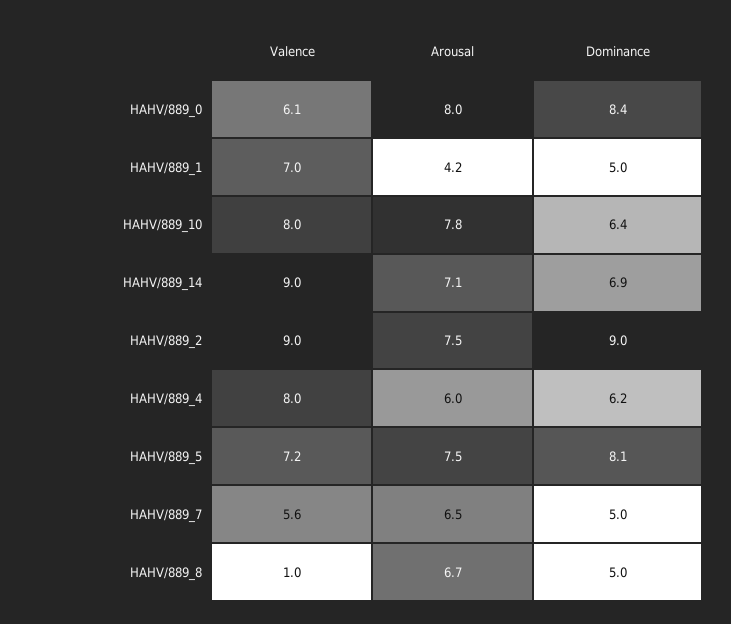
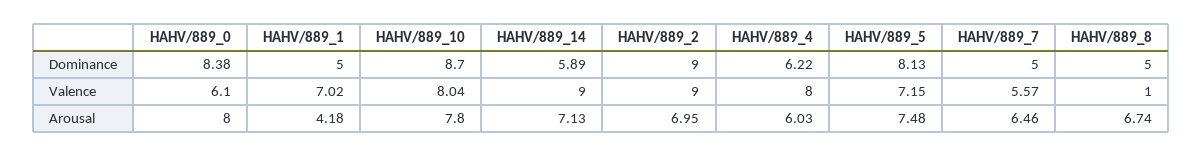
Dominance, HAHV/889_10: 6.4 -> 8.7
Dominance, HAHV/889_14: 6.9 -> 5.89
Arousal, HAHV/889_2: 7.5 -> 6.95

